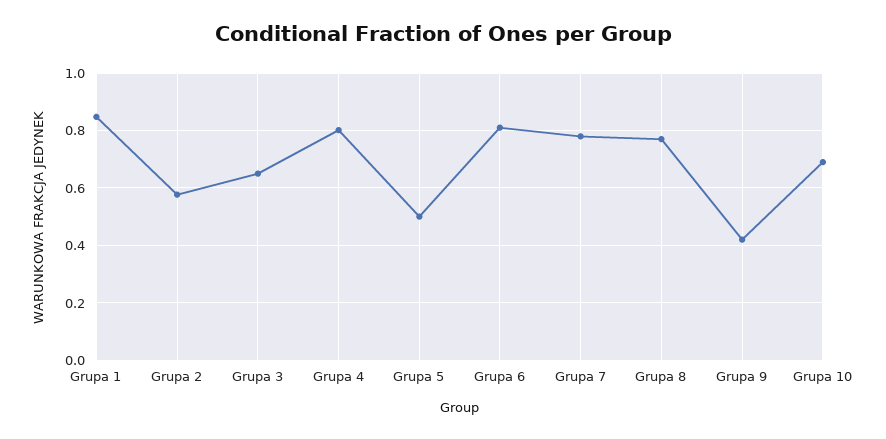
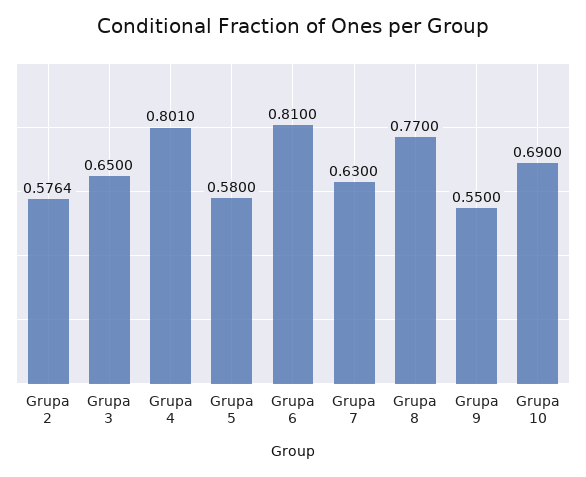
Grupa 1: 0.85 -> none
Grupa 5: 0.5 -> 0.58
Grupa 7: 0.775 -> 0.63
Grupa 9: 0.425 -> 0.55

